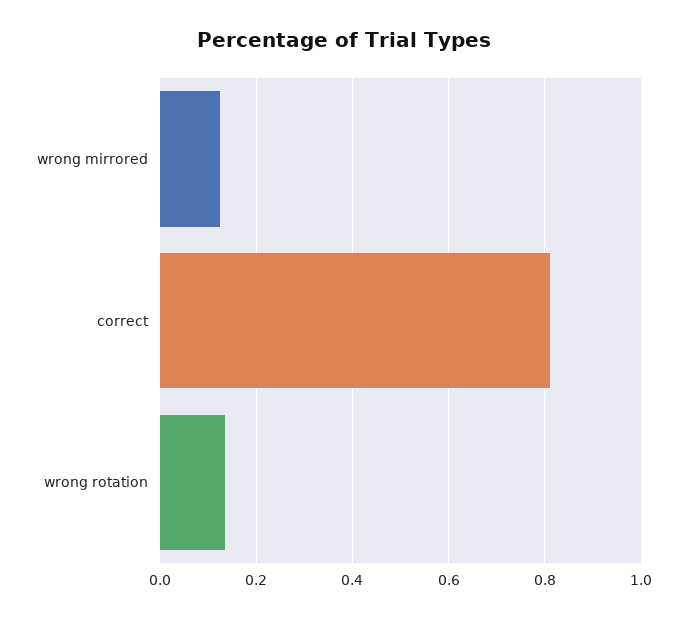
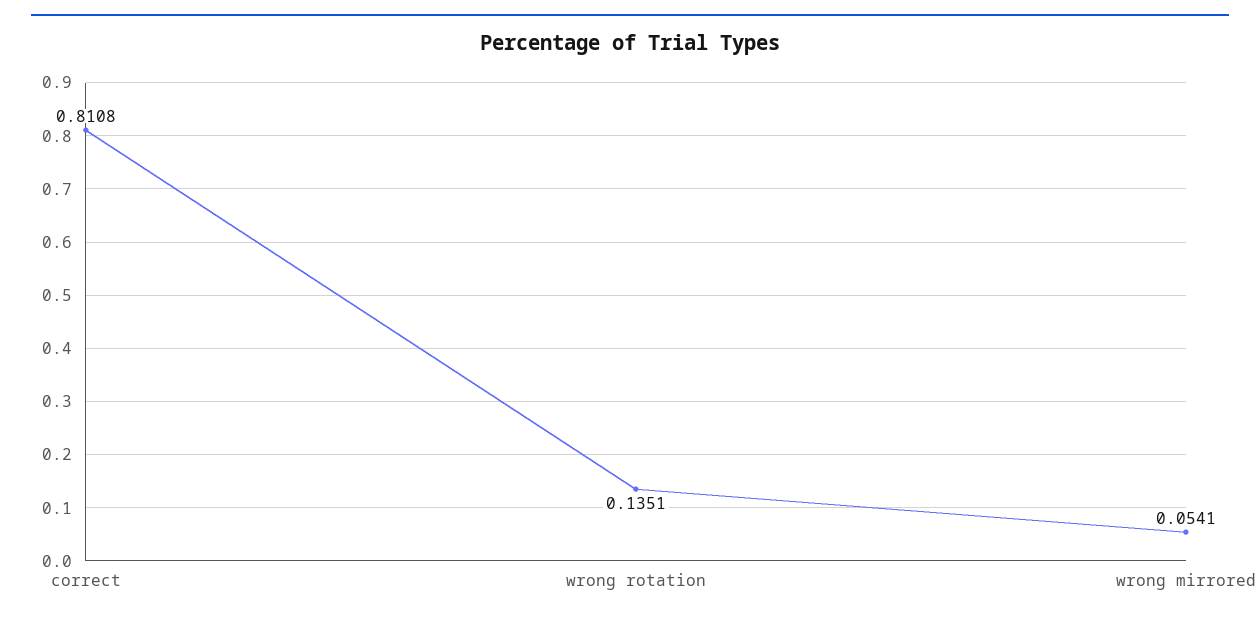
wrong mirrored: 0.12 -> 0.0541

